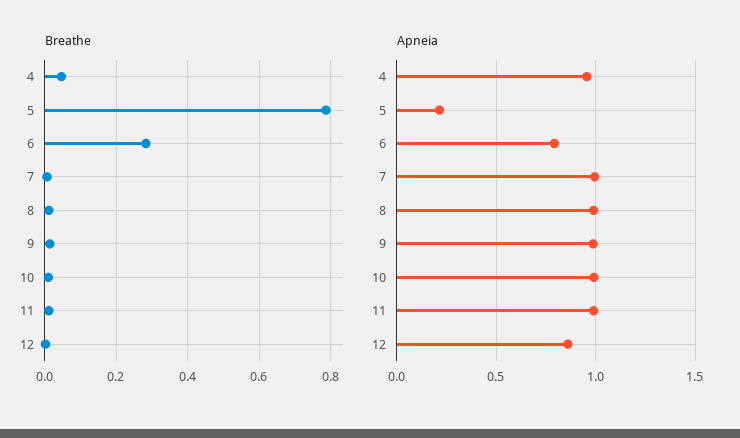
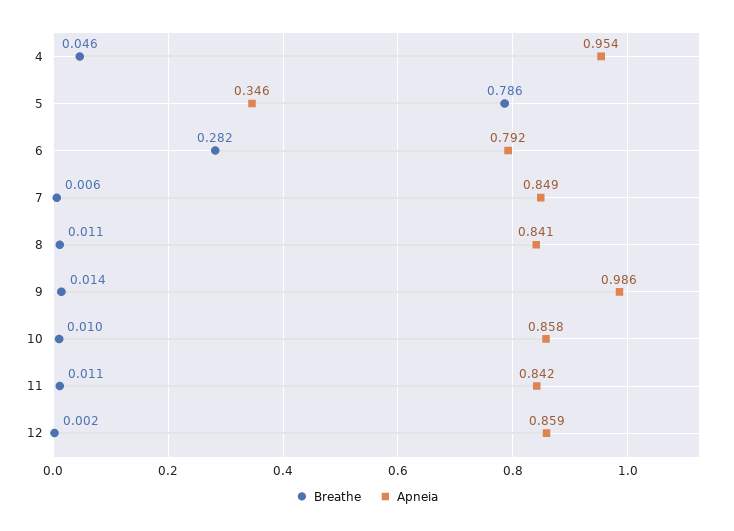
Apneia, 5: 0.2 -> 0.346
Apneia, 7: 1 -> 0.849
Apneia, 8: 1 -> 0.841
Apneia, 10: 1 -> 0.858
Apneia, 11: 1 -> 0.842

